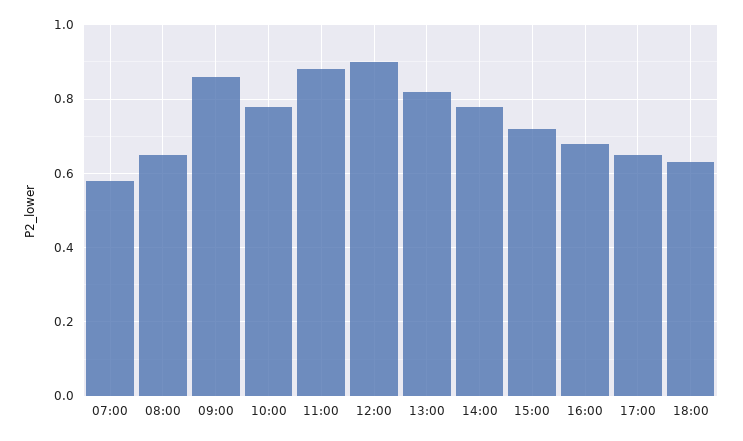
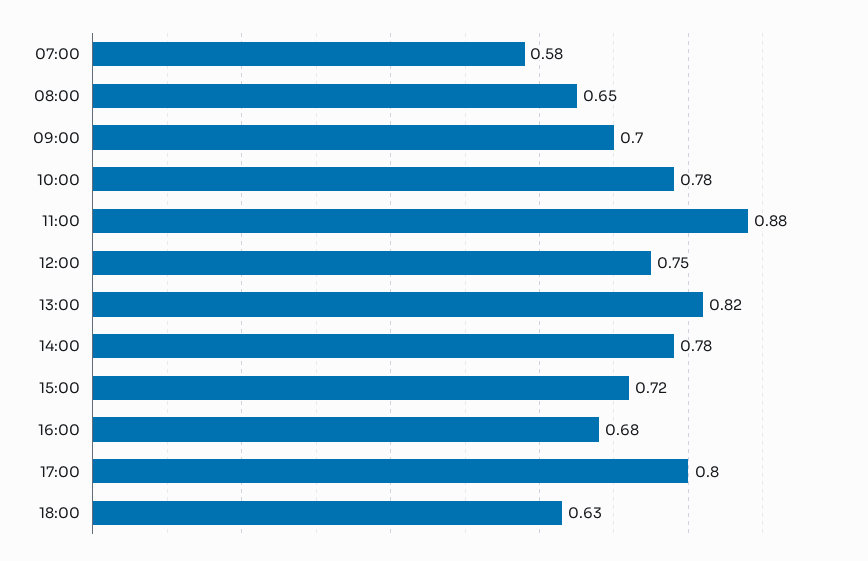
09:00: 0.85 -> 0.7
12:00: 0.9 -> 0.75
17:00: 0.65 -> 0.8

